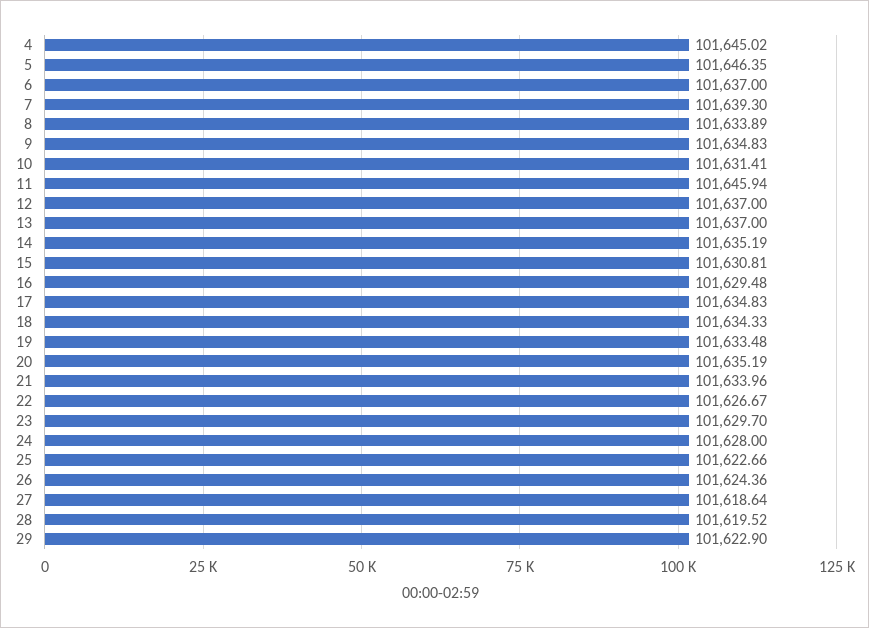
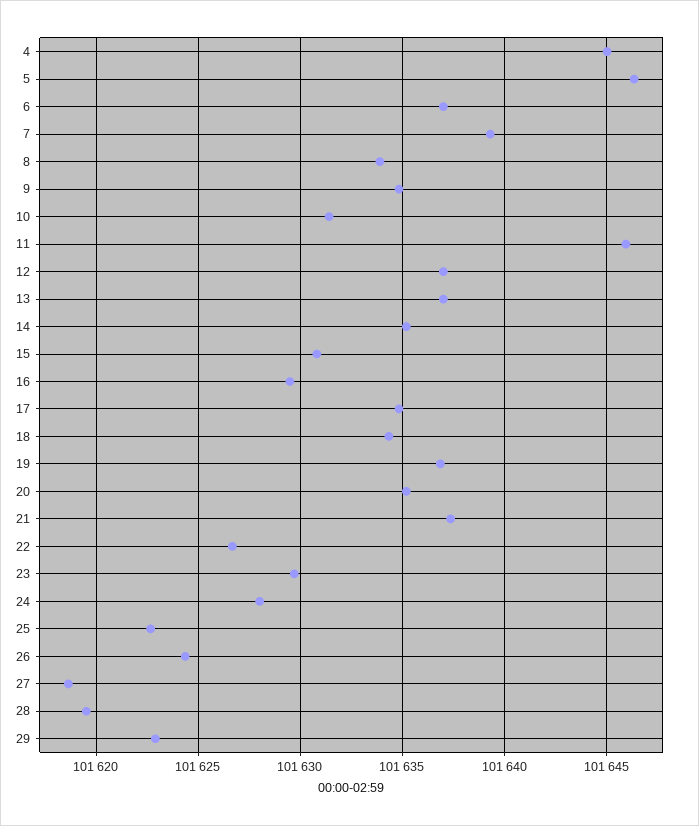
19: 101633.48 -> 101637
21: 101633.96 -> 101637.5

